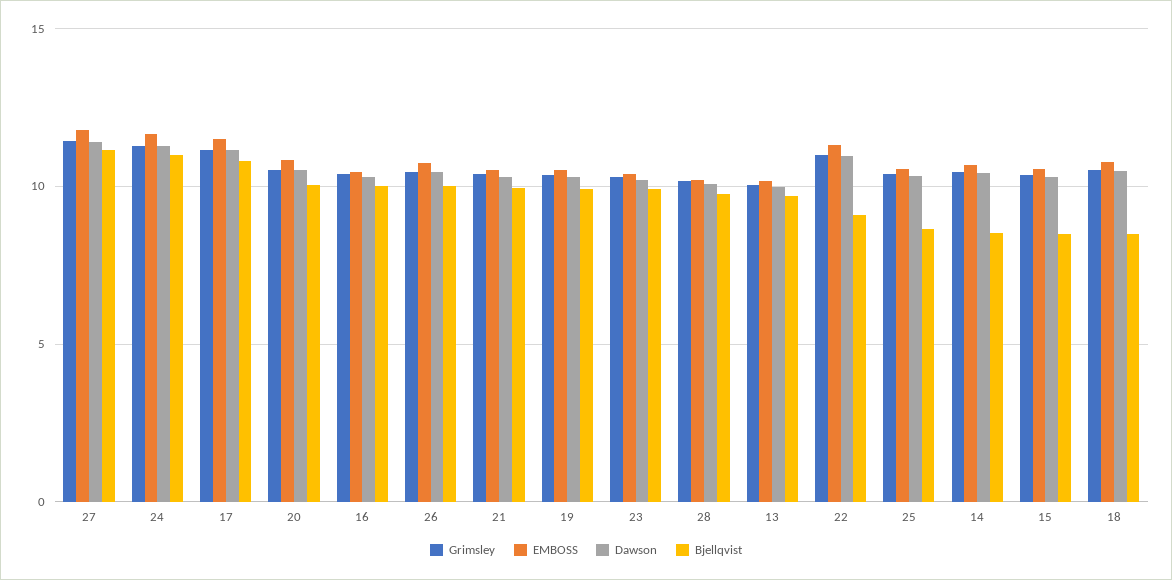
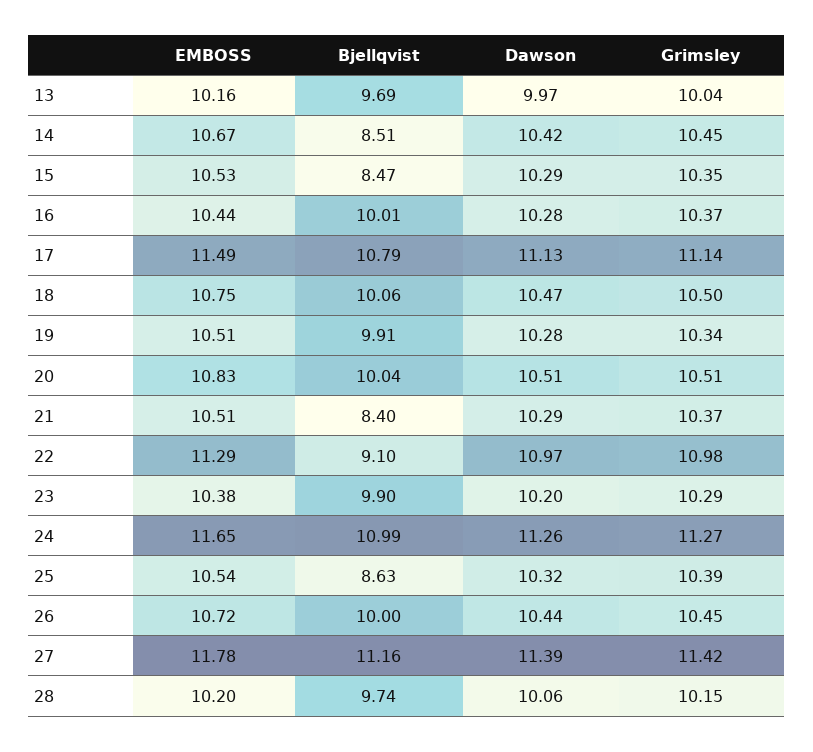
Bjellqvist, 21: 10 -> 8.4
Bjellqvist, 18: 8.5 -> 10.06

